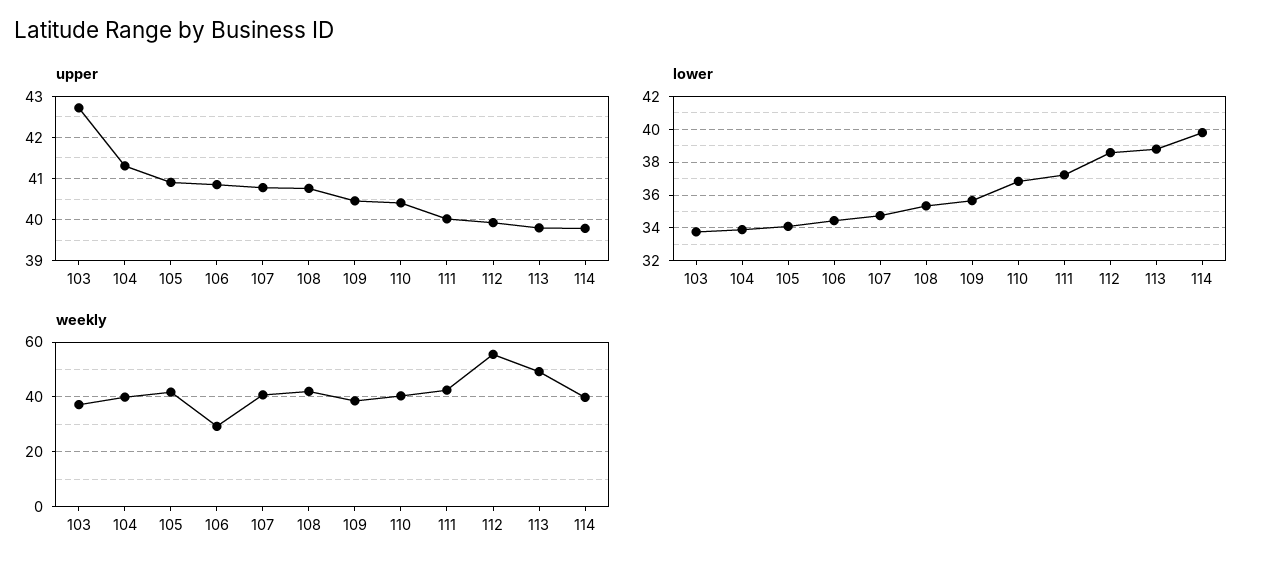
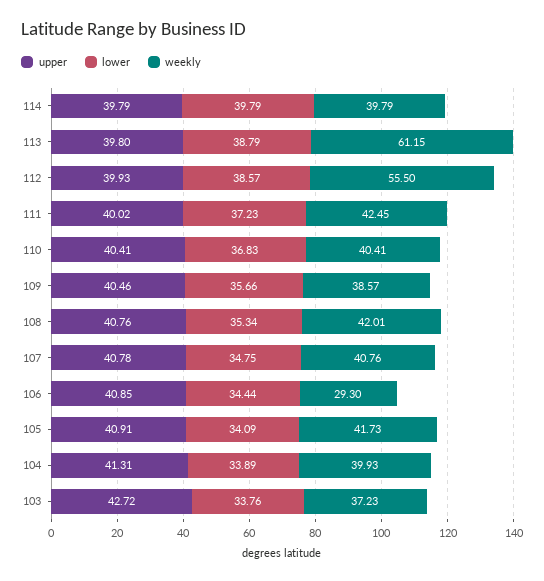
weekly, 113: 50 -> 61.15

